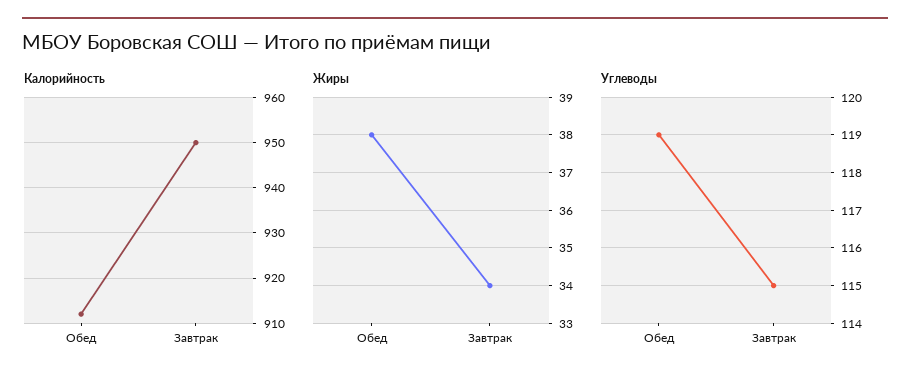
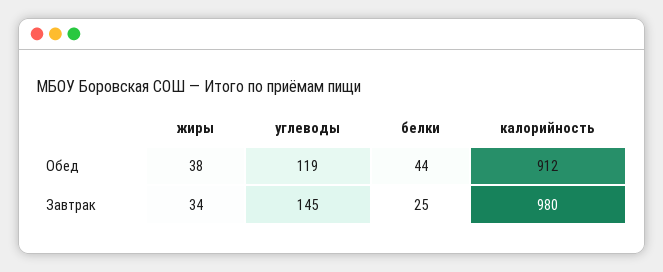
Калорийность, Завтрак: 950 -> 980
Углеводы, Завтрак: 115 -> 145
белки, Обед: none -> 44
белки, Завтрак: none -> 25

